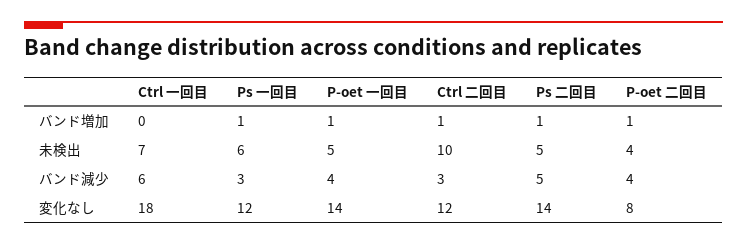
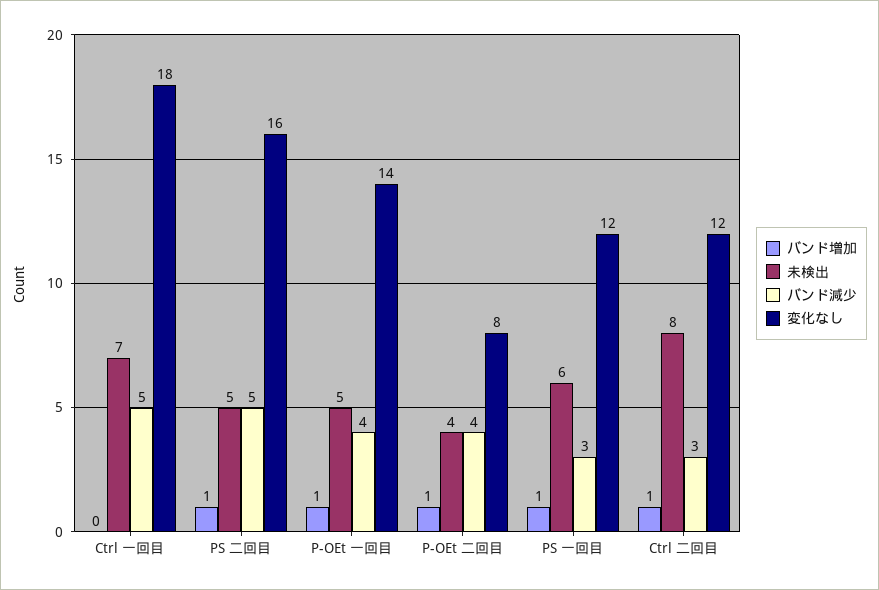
未検出, Ctrl 二回目: 10 -> 8
バンド減少, Ctrl 一回目: 6 -> 5
変化なし, Ps 二回目: 14 -> 16

